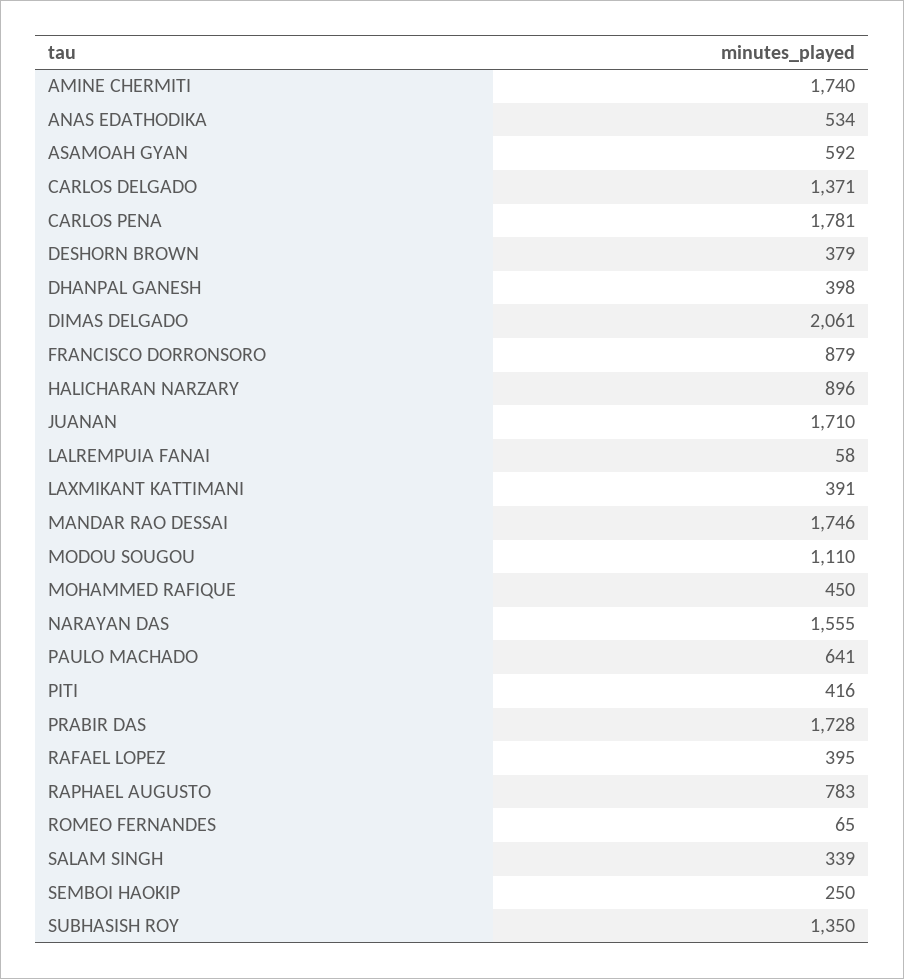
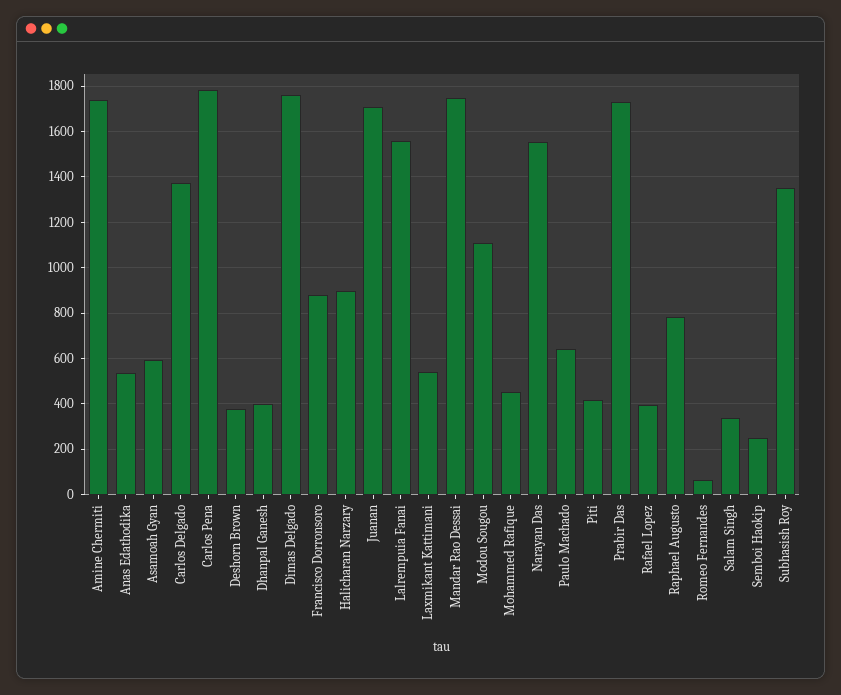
DIMAS DELGADO: 2061 -> 1750
LALREMPUIA FANAI: 58 -> 1550
LAXMIKANT KATTIMANI: 391 -> 550

